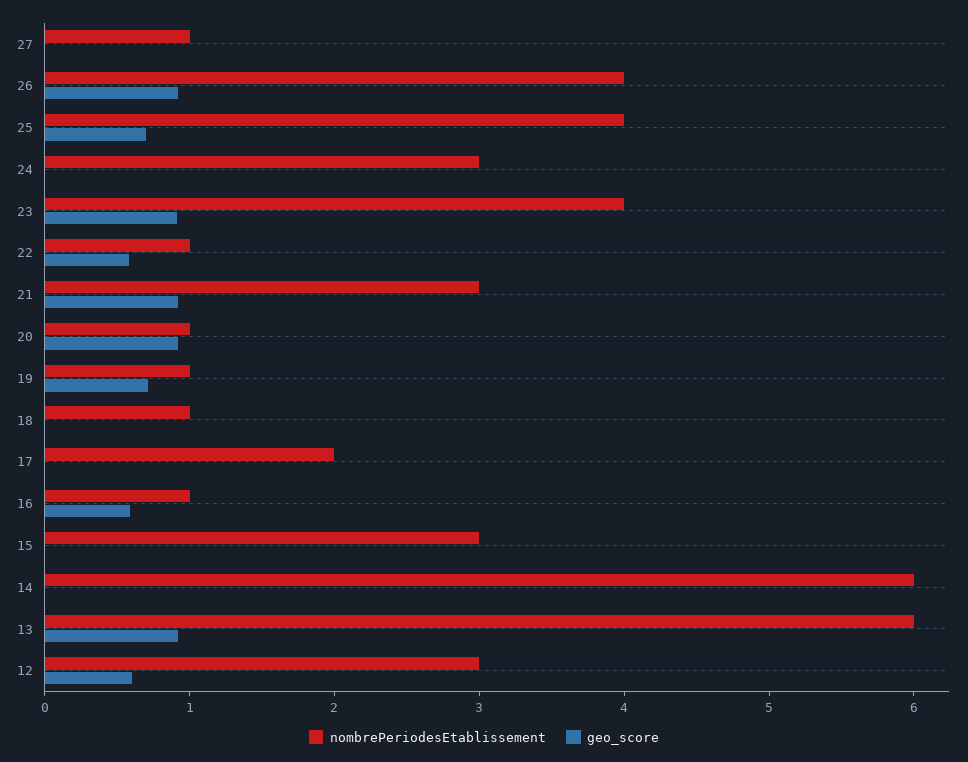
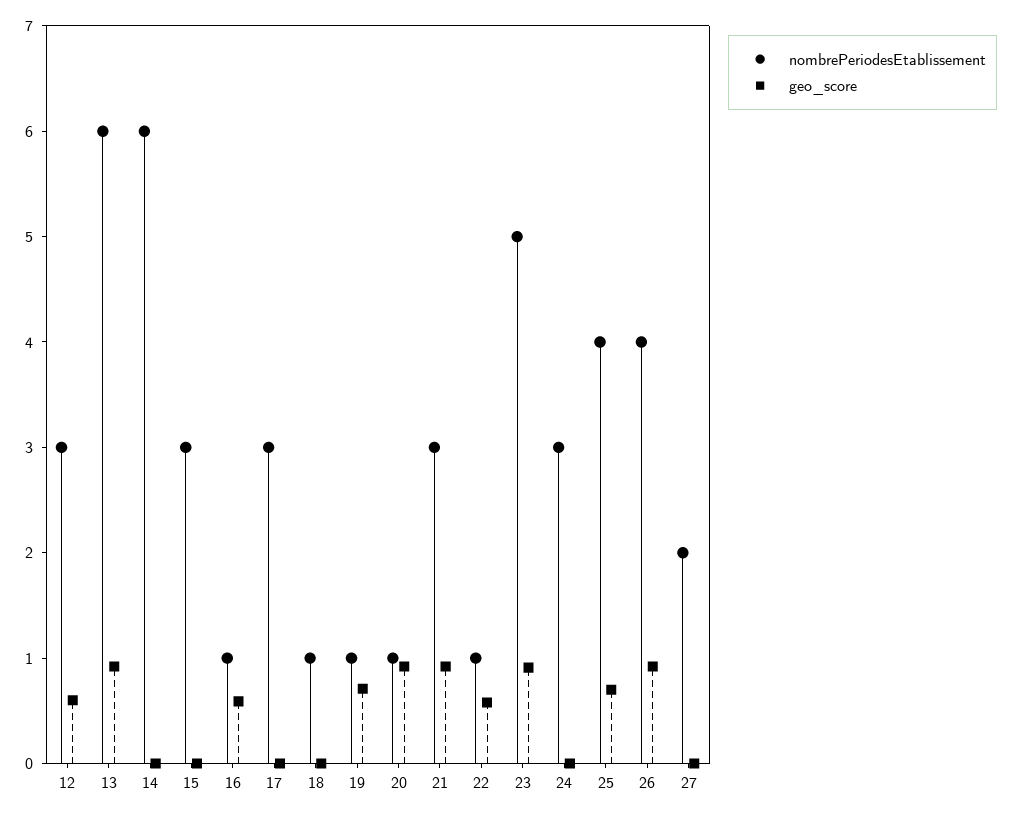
nombrePeriodesEtablissement, 27: 1 -> 2
nombrePeriodesEtablissement, 23: 4 -> 5
nombrePeriodesEtablissement, 17: 2 -> 3

